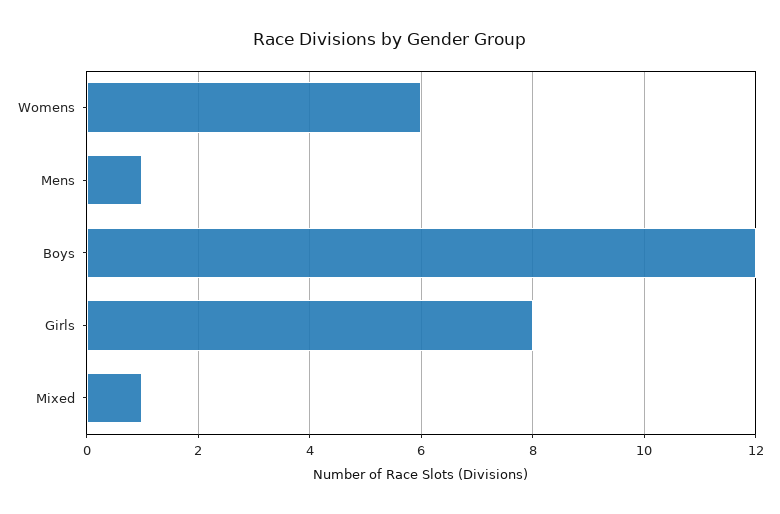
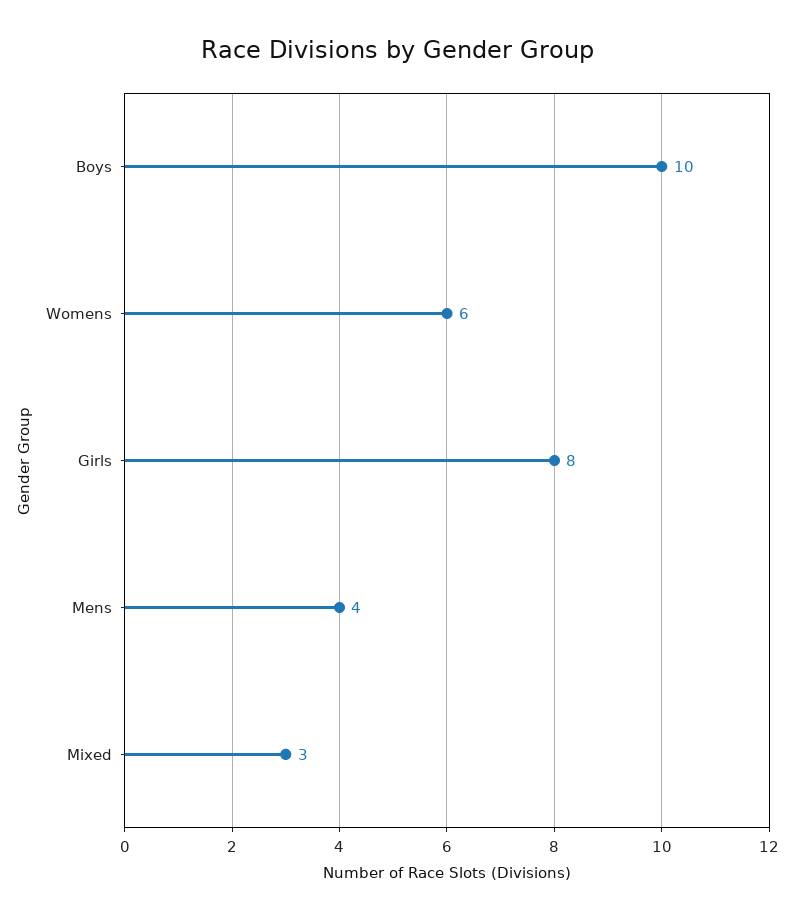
Mens: 1 -> 4
Boys: 12 -> 10
Mixed: 1 -> 3

